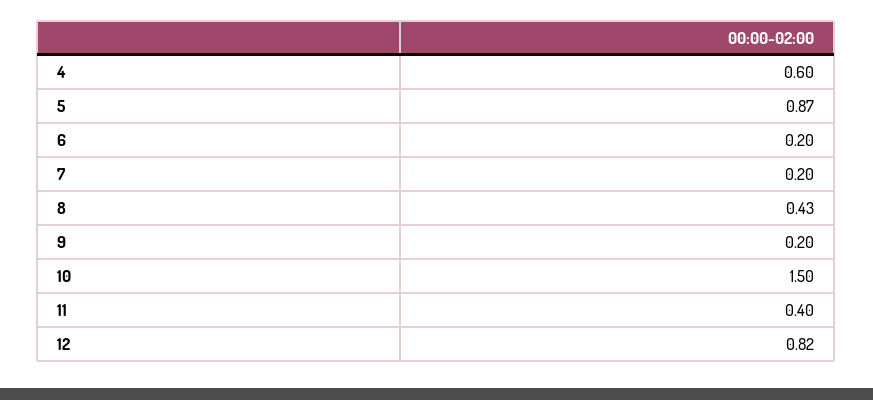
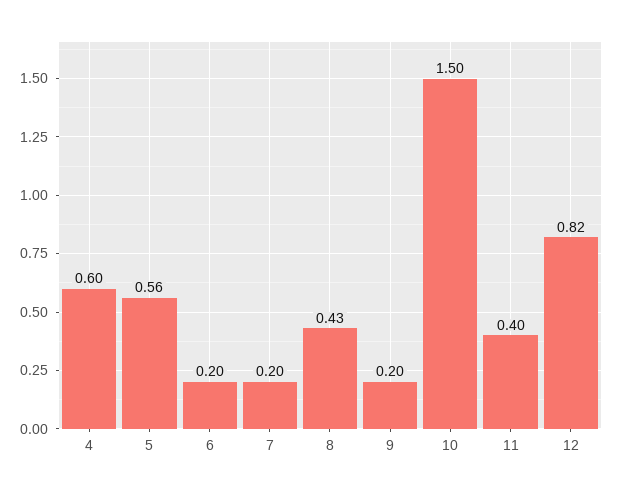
5: 0.87 -> 0.56

